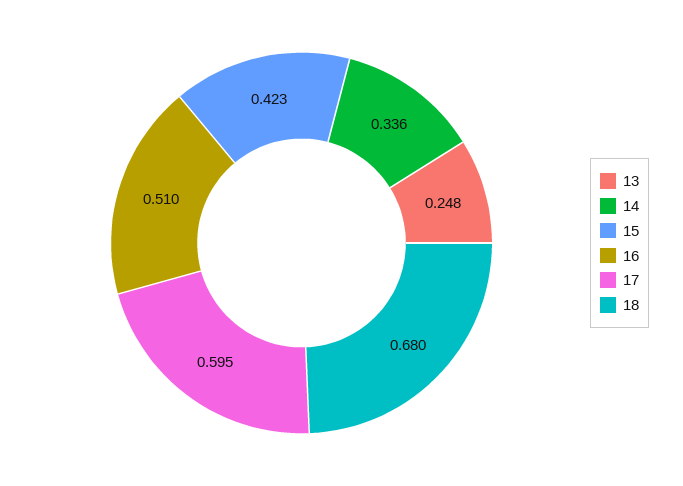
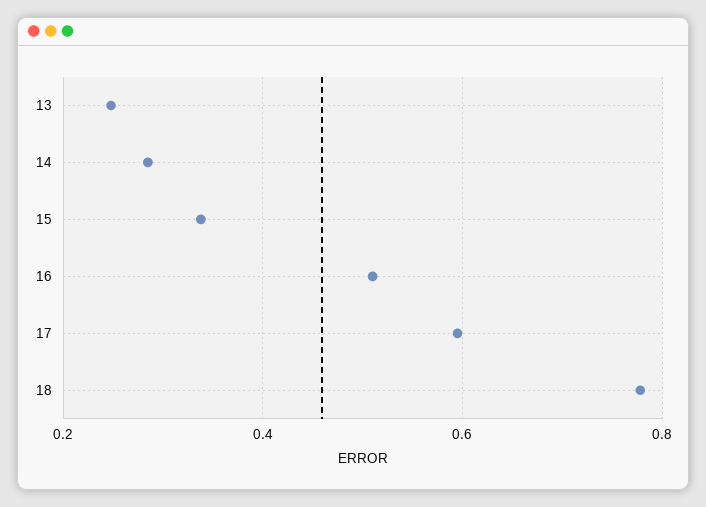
14: 0.336 -> 0.28
15: 0.423 -> 0.34
18: 0.68 -> 0.78

